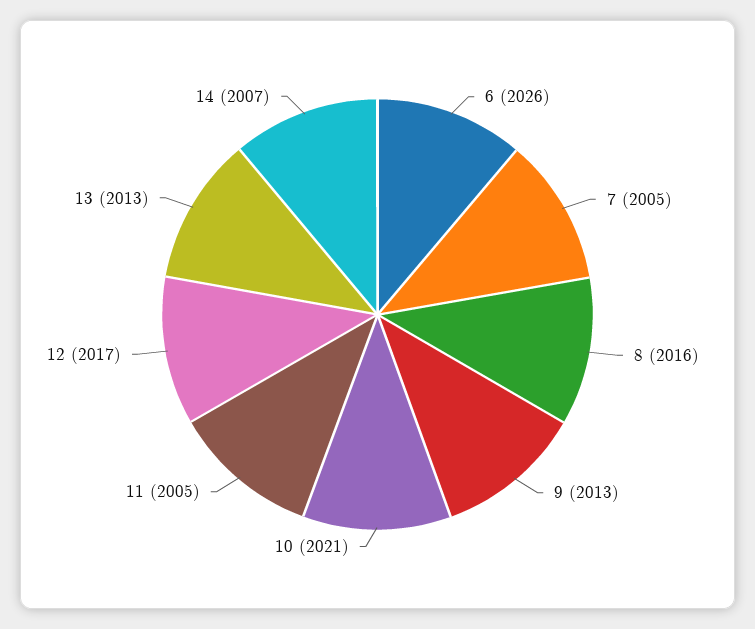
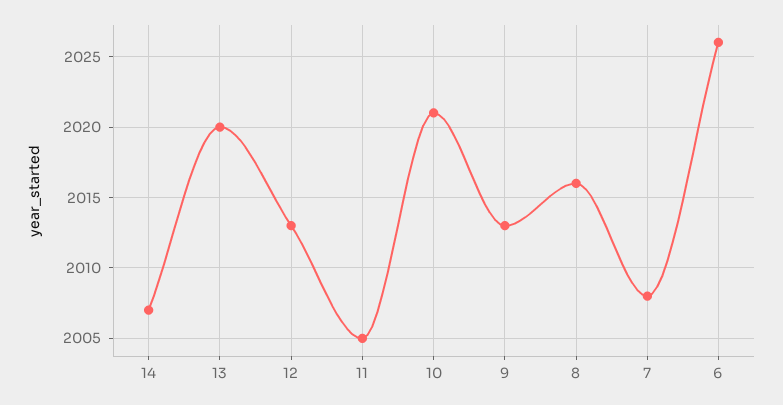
7: 2005 -> 2008
12: 2017 -> 2013
13: 2013 -> 2020

